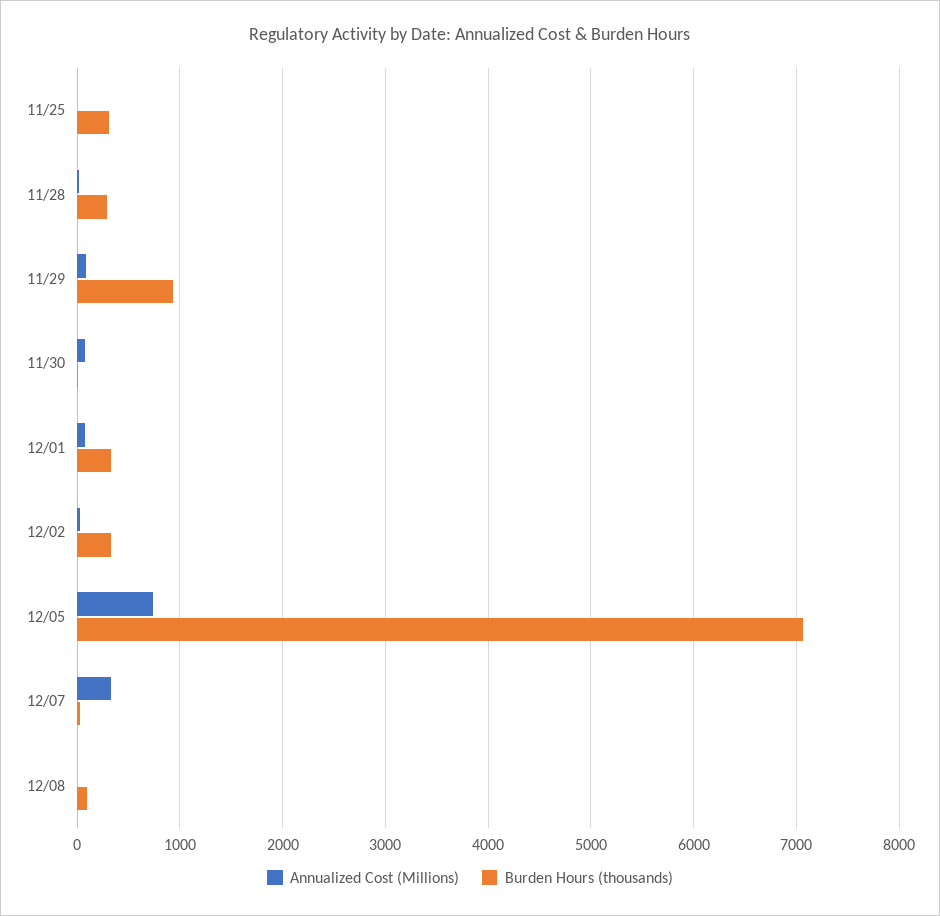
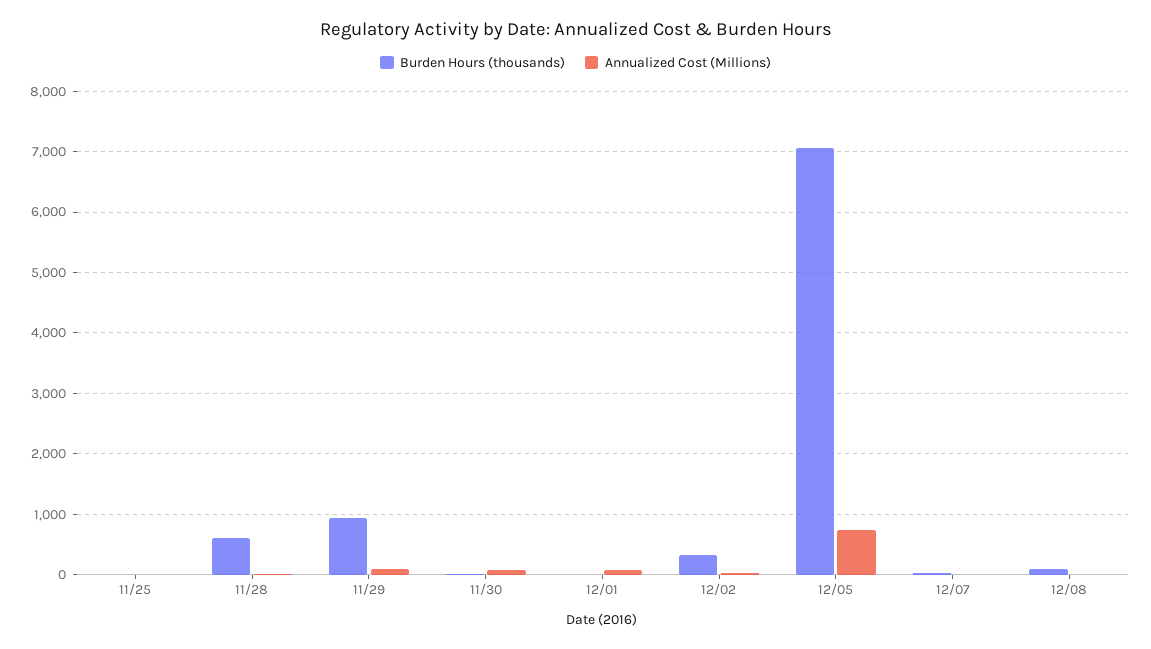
Burden Hours (thousands), 11/25: 300 -> 0
Burden Hours (thousands), 11/28: 300 -> 600
Burden Hours (thousands), 12/01: 300 -> 0
Annualized Cost (Millions), 12/07: 300 -> 0

